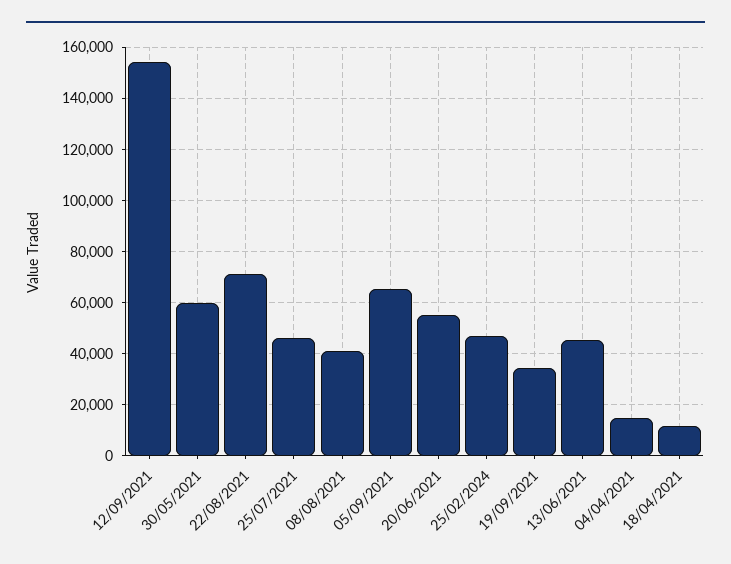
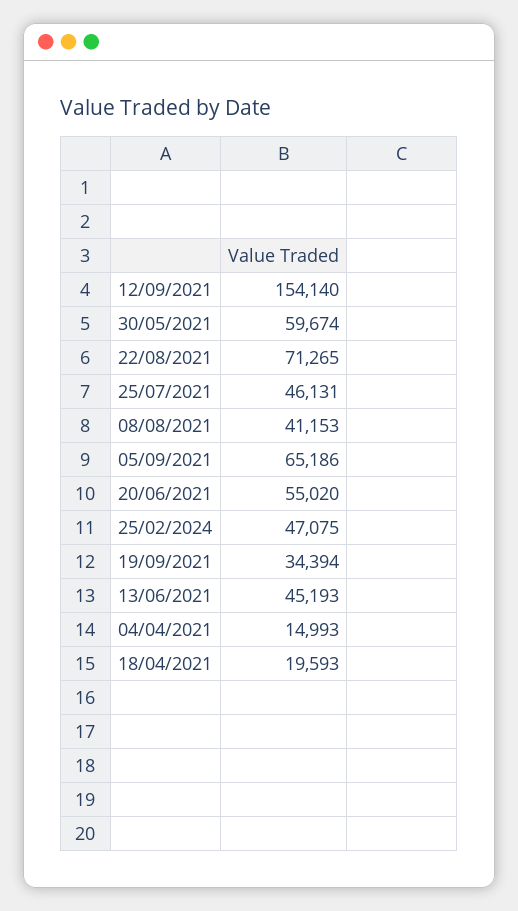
18/04/2021: 12500 -> 19593

